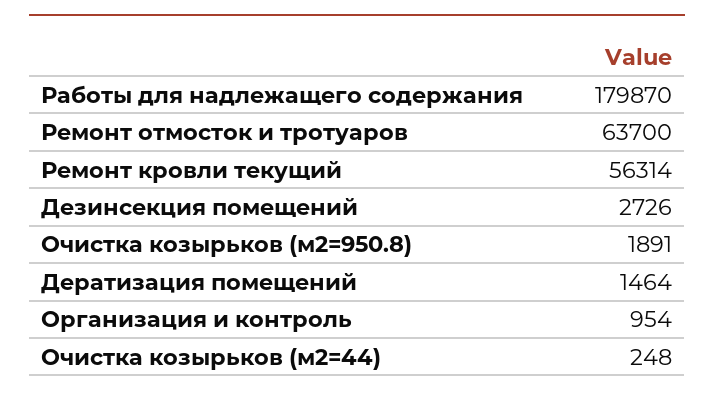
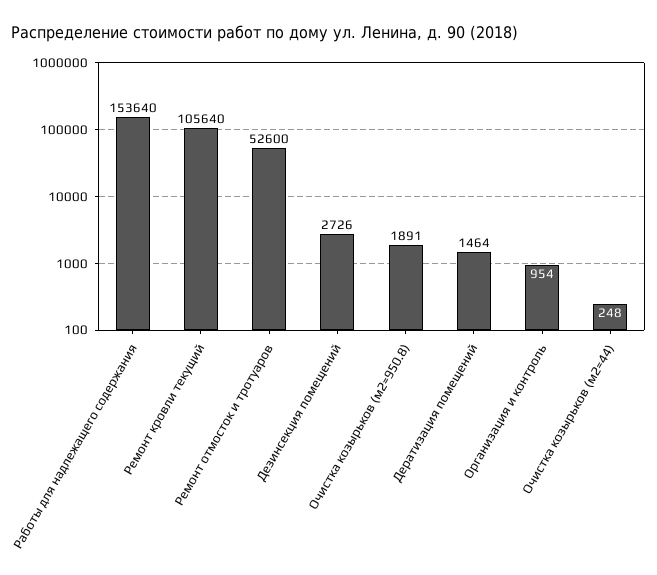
Работы для надлежащего содержания: 179870 -> 153640
Ремонт отмосток и тротуаров: 63700 -> 52600
Ремонт кровли текущий: 56314 -> 105640

